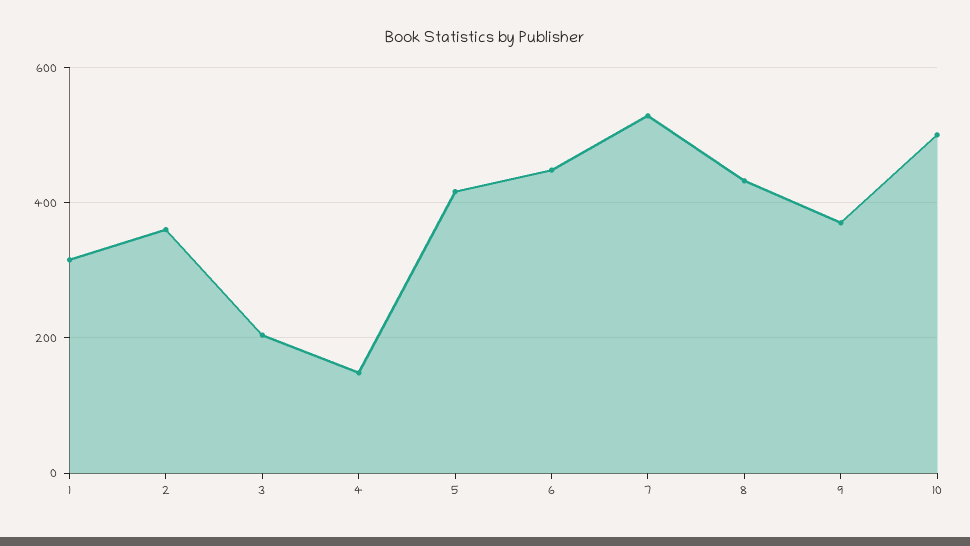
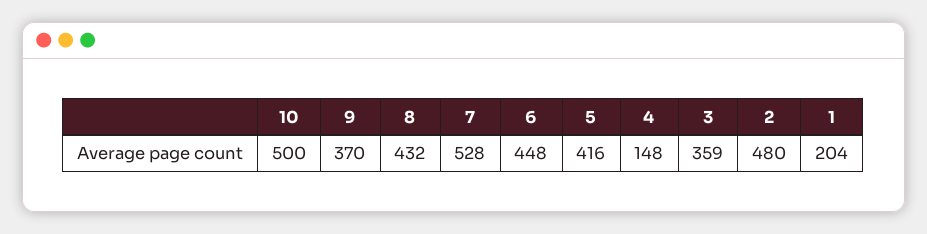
1: 320 -> 204
2: 360 -> 480
3: 200 -> 359

